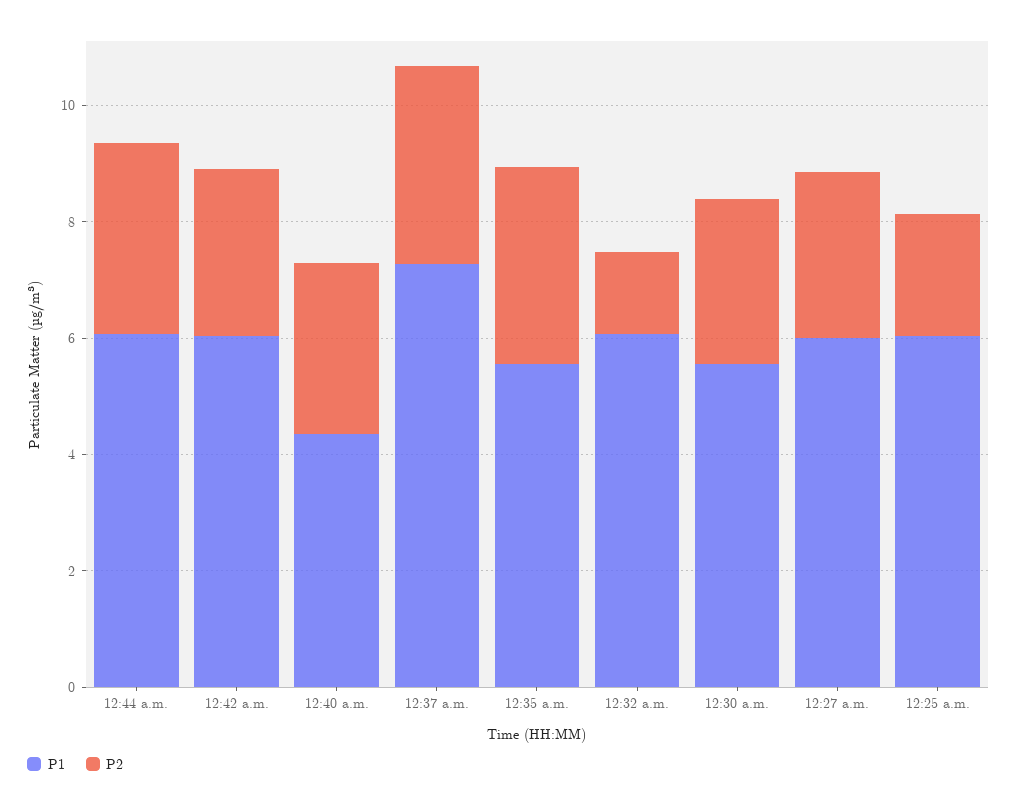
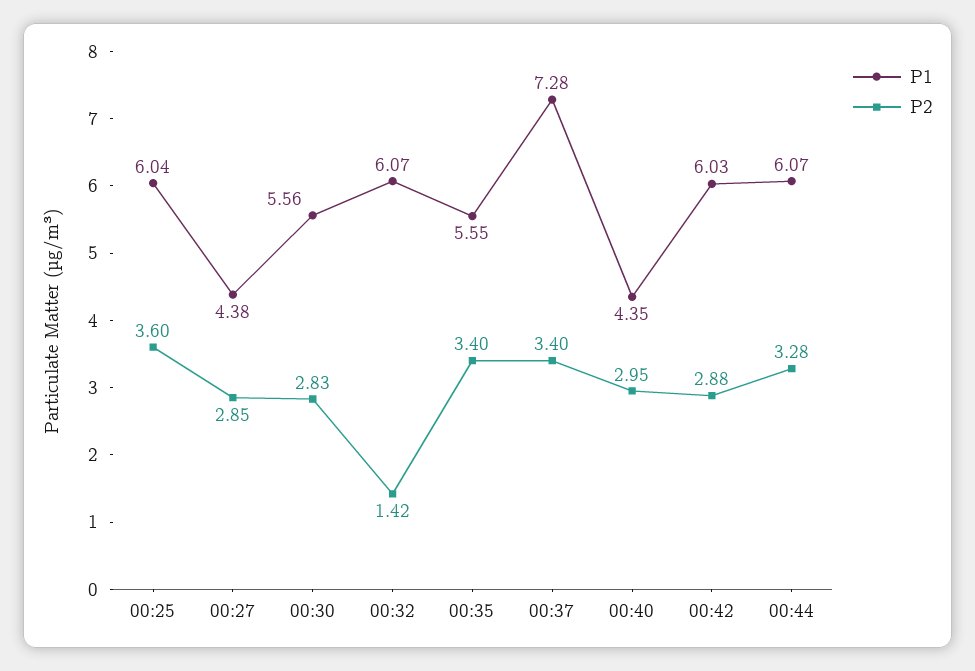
P1, 12:27 a.m.: 6 -> 4.38
P2, 12:25 a.m.: 2 -> 3.6

